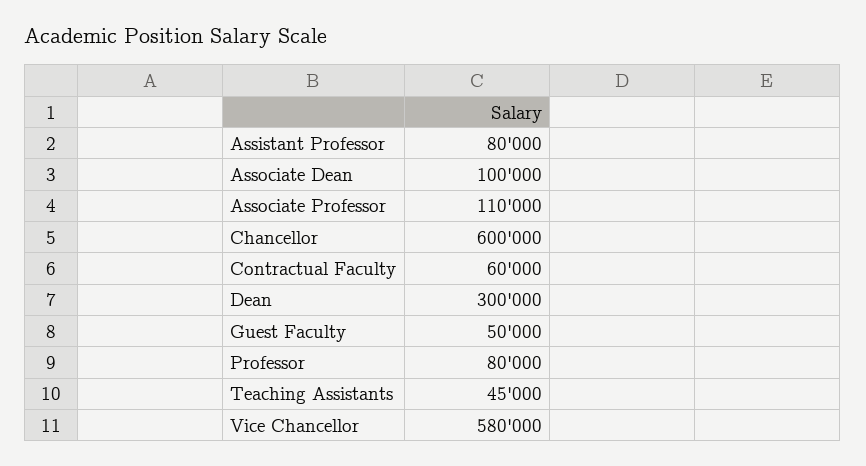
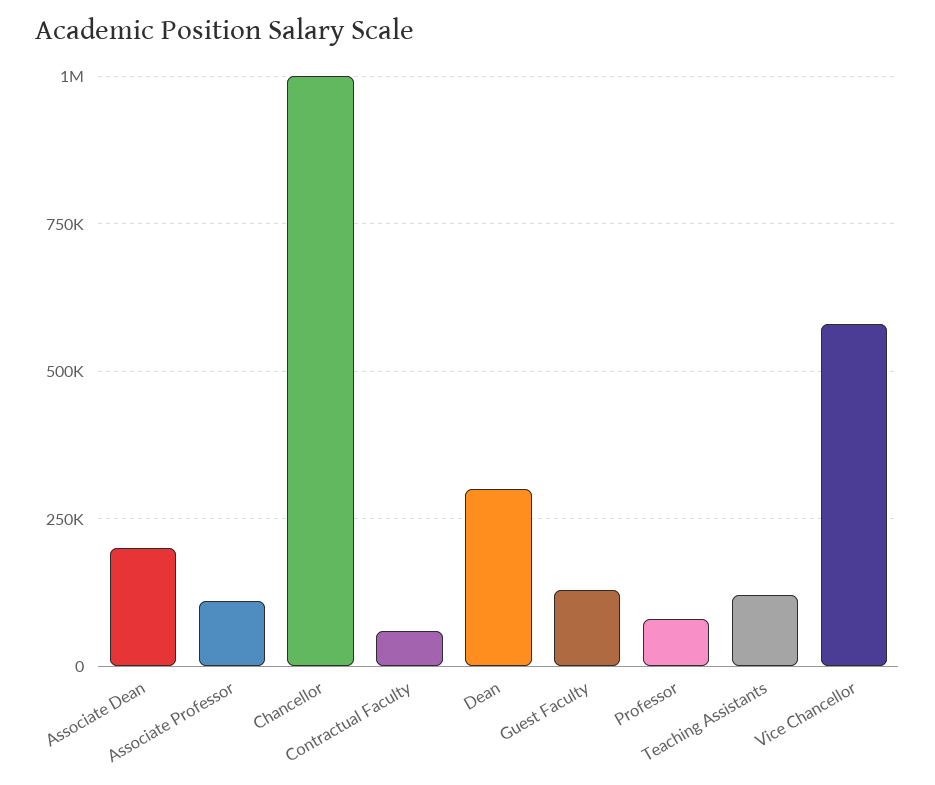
Assistant Professor: 80000 -> none
Associate Dean: 100000 -> 200000
Chancellor: 600000 -> 1000000
Guest Faculty: 50000 -> 125000
Teaching Assistants: 45000 -> 125000

